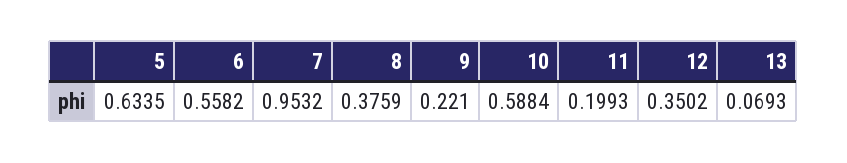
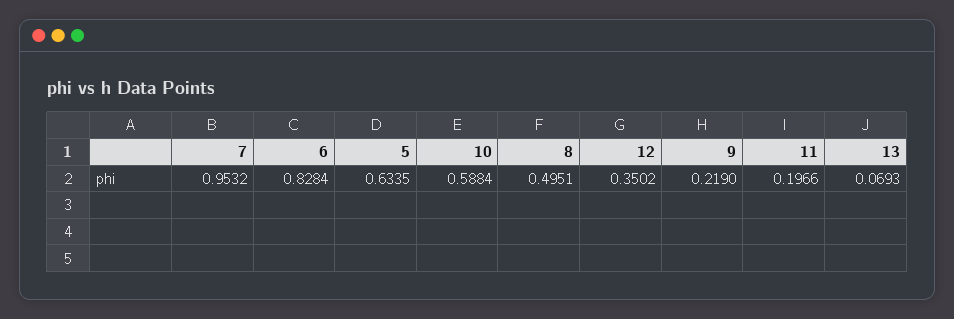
6: 0.5582 -> 0.8284
8: 0.3759 -> 0.4951
9: 0.221 -> 0.219
11: 0.1993 -> 0.1966

